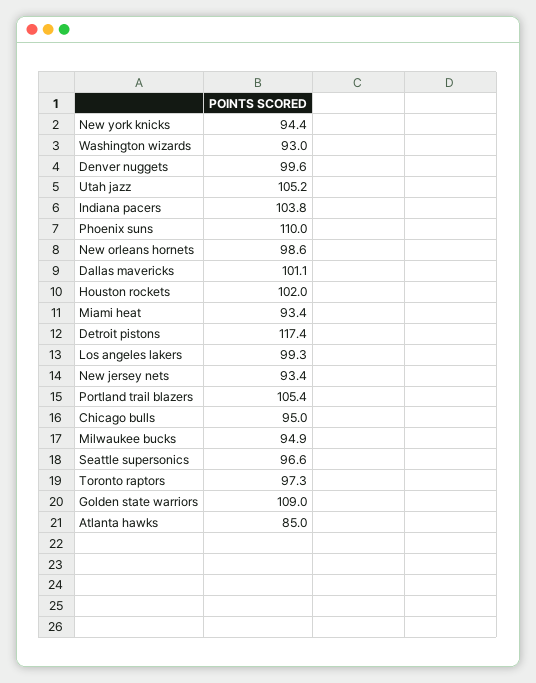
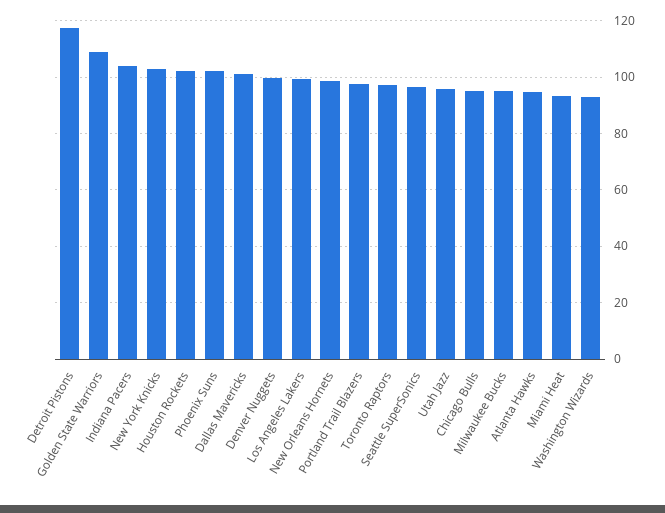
New york knicks: 94.4 -> 102.5
Utah jazz: 105.2 -> 95
Phoenix suns: 110 -> 102.5
New jersey nets: 93.4 -> none
Portland trail blazers: 105.4 -> 97.5
Atlanta hawks: 85 -> 95

